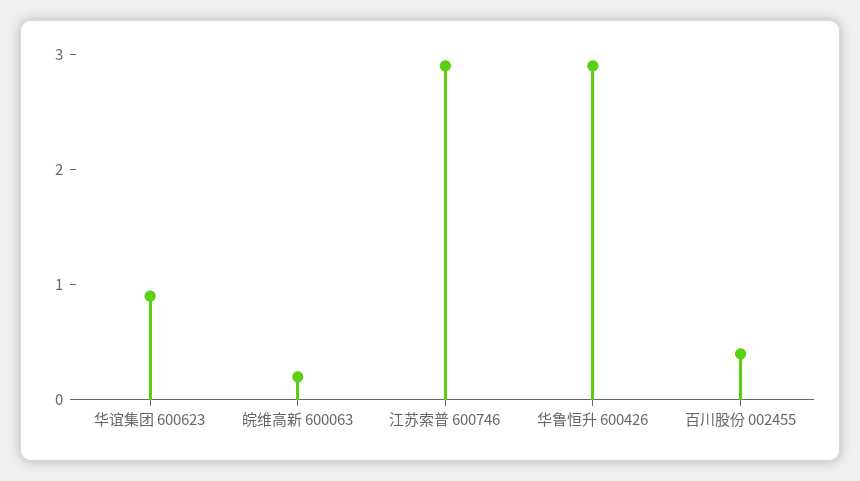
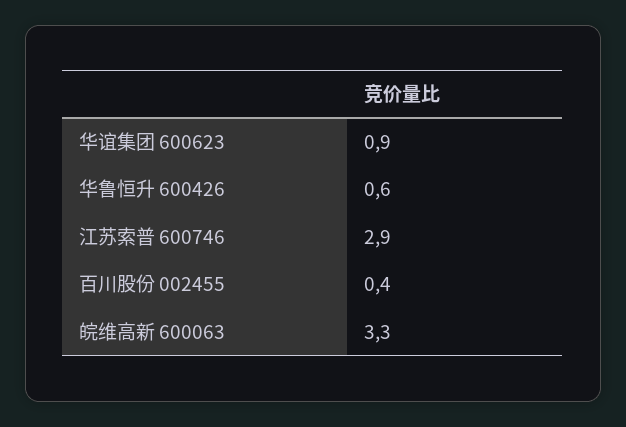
皖维高新 600063: 0.2 -> 3.3
华鲁恒升 600426: 2.9 -> 0.6

